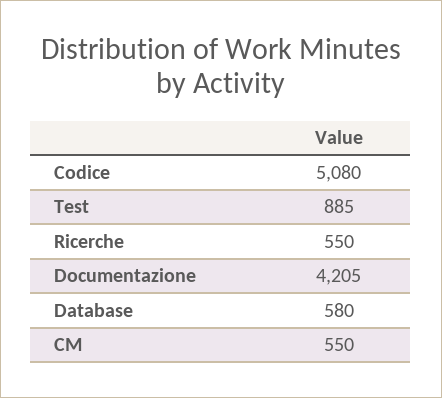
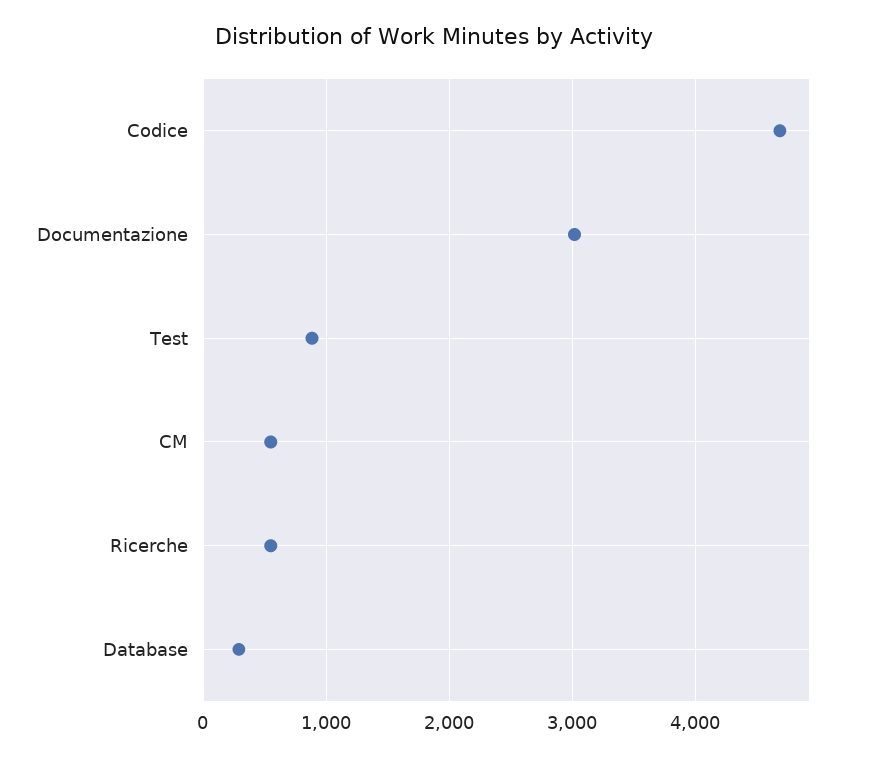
Codice: 5080 -> 4700
Documentazione: 4205 -> 3000
Database: 580 -> 300

